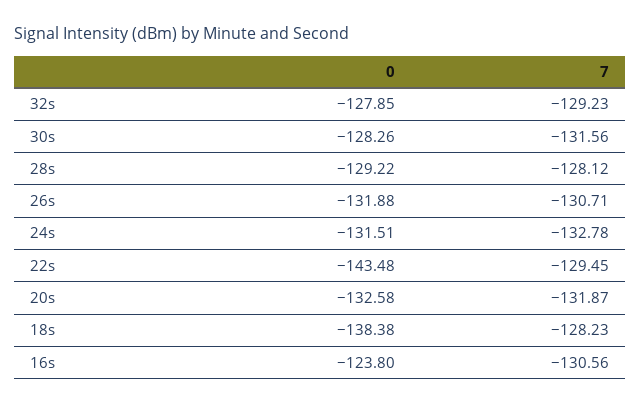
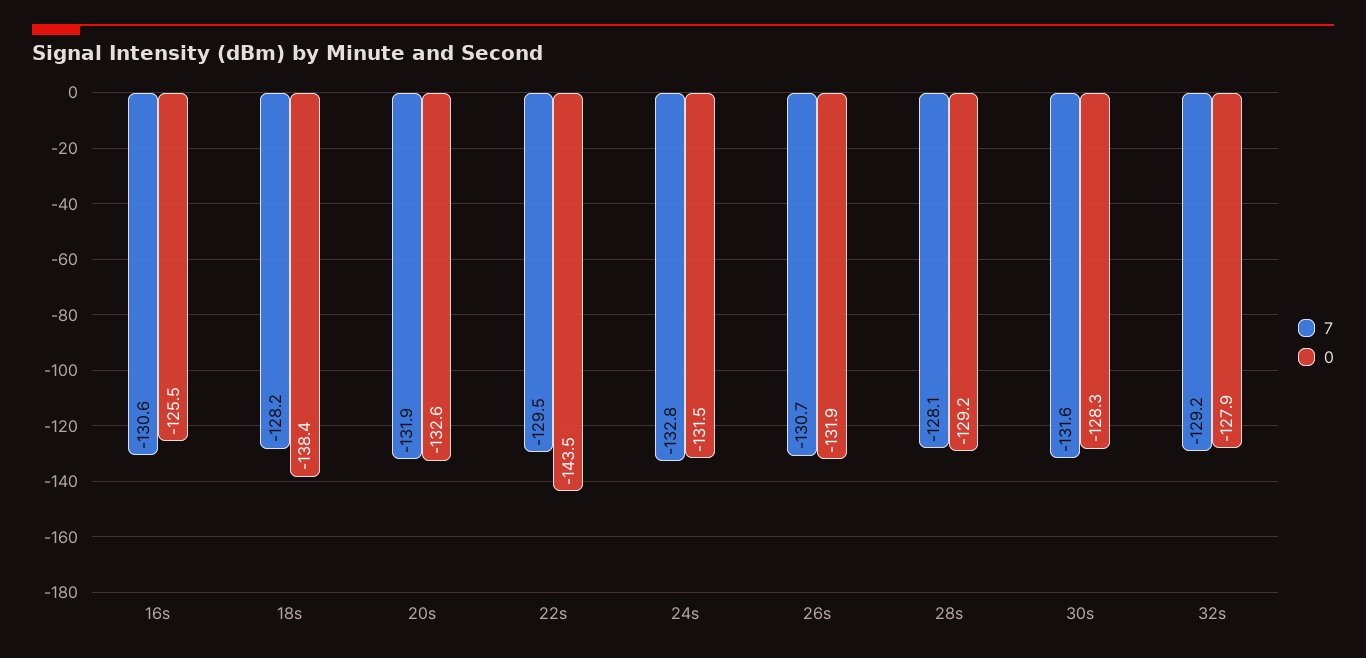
0, 16s: -123.8 -> -125.5

